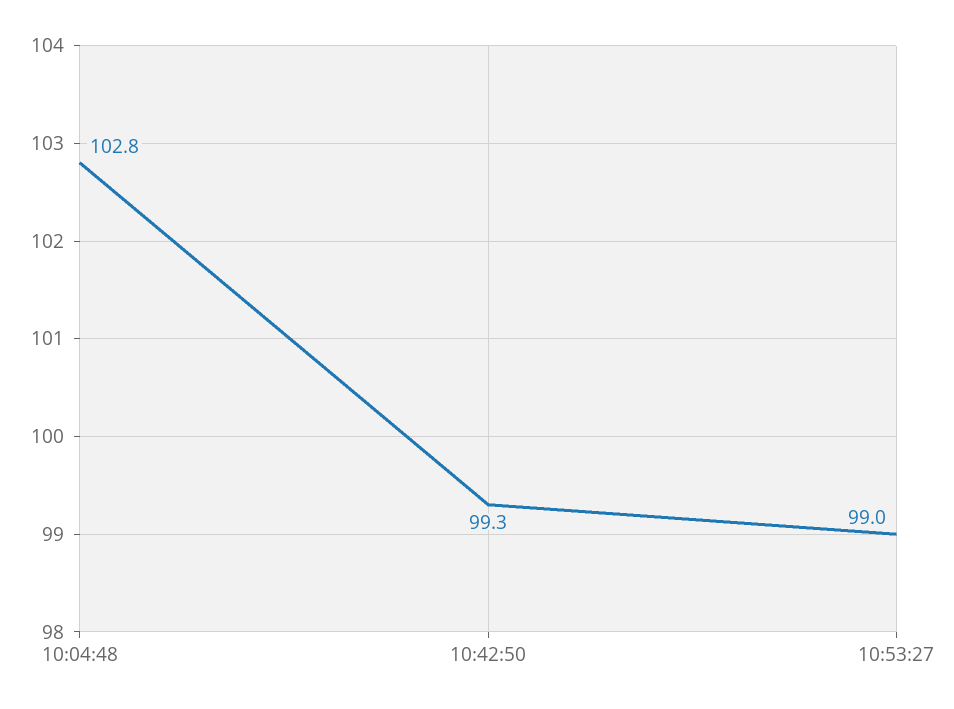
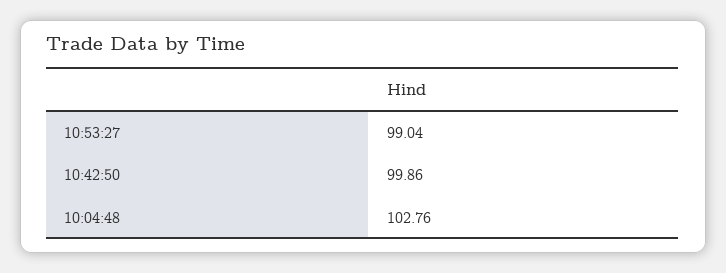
10:42:50: 99.3 -> 99.86

